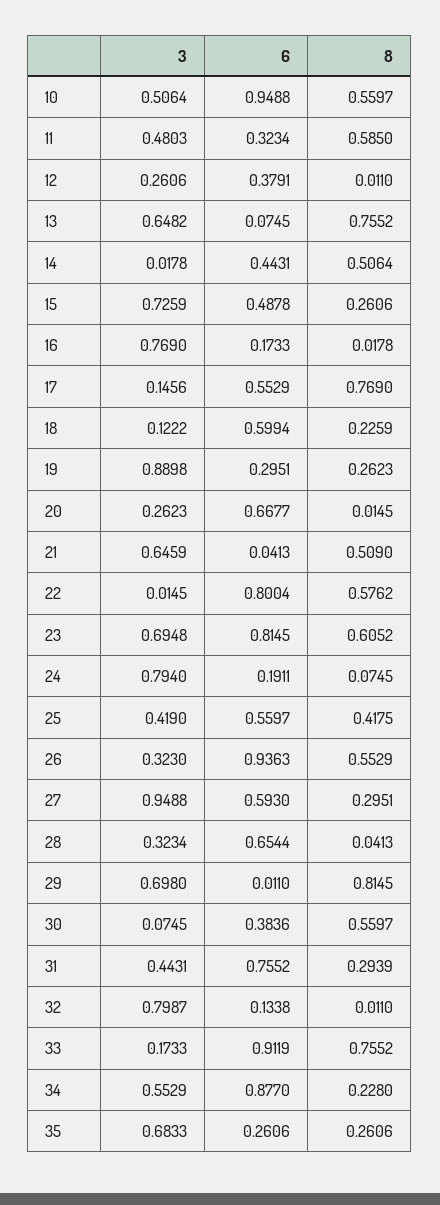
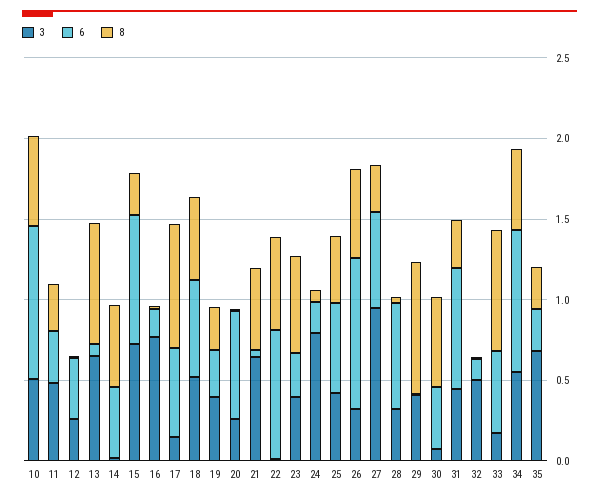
8, 11: 0.585 -> 0.3
6, 15: 0.4878 -> 0.8
3, 18: 0.1222 -> 0.5
8, 18: 0.2259 -> 0.5
3, 19: 0.8898 -> 0.4
3, 23: 0.6948 -> 0.4
6, 23: 0.8145 -> 0.3
3, 29: 0.698 -> 0.4
3, 32: 0.7987 -> 0.5
6, 33: 0.9119 -> 0.5
8, 34: 0.228 -> 0.5

